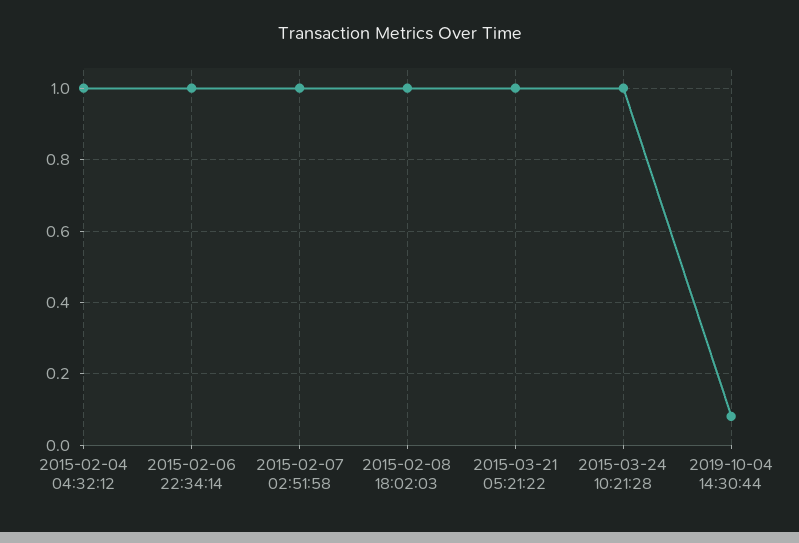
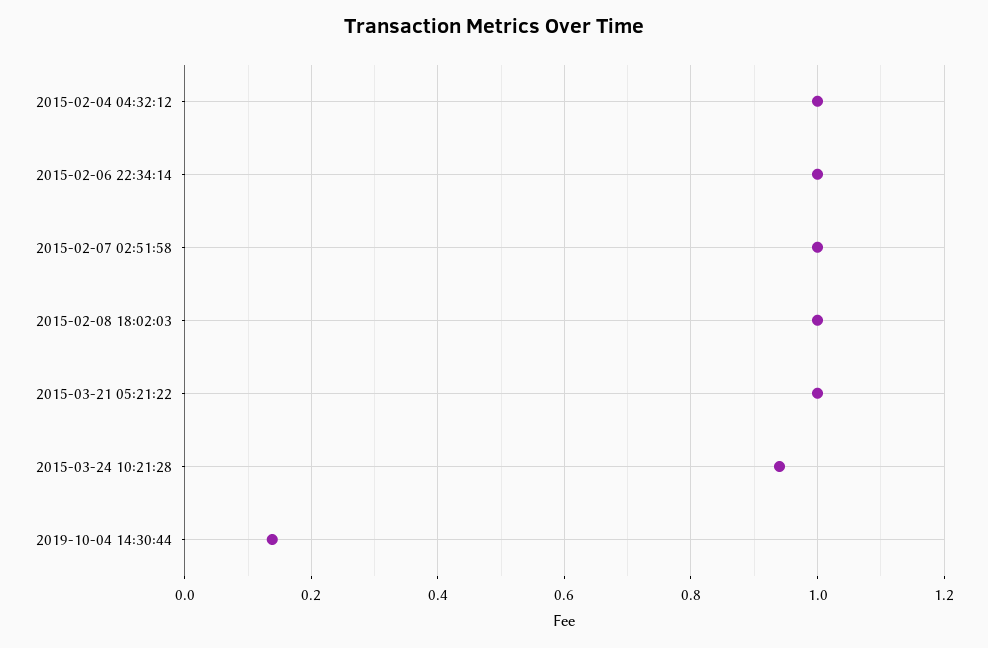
2015-03-24 10:21:28: 1 -> 0.94
2019-10-04 14:30:44: 0.08 -> 0.14

